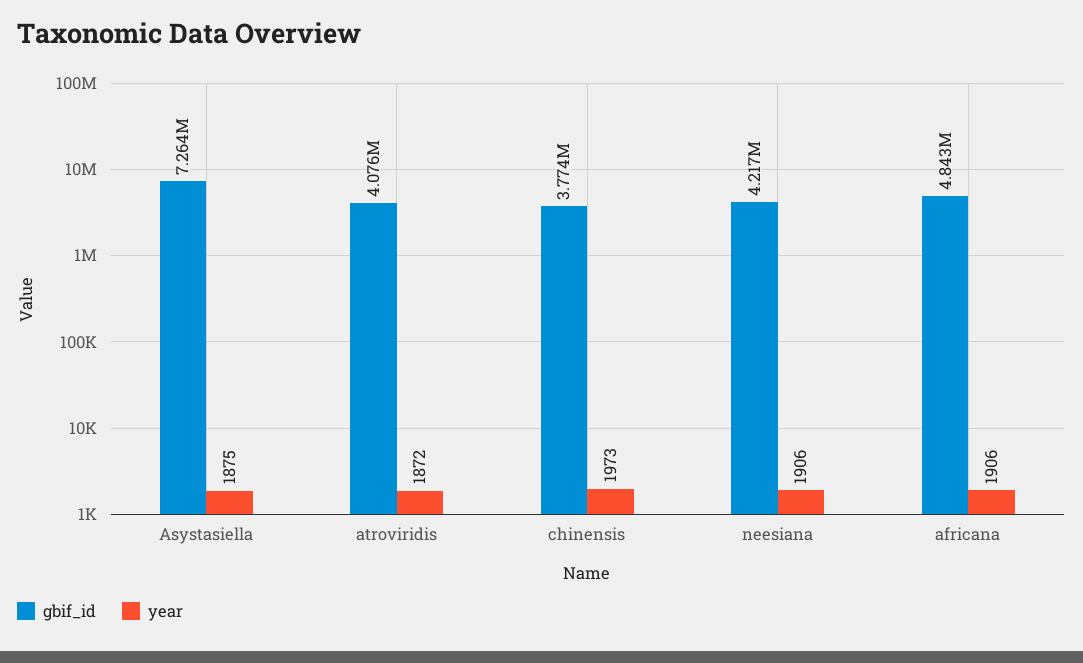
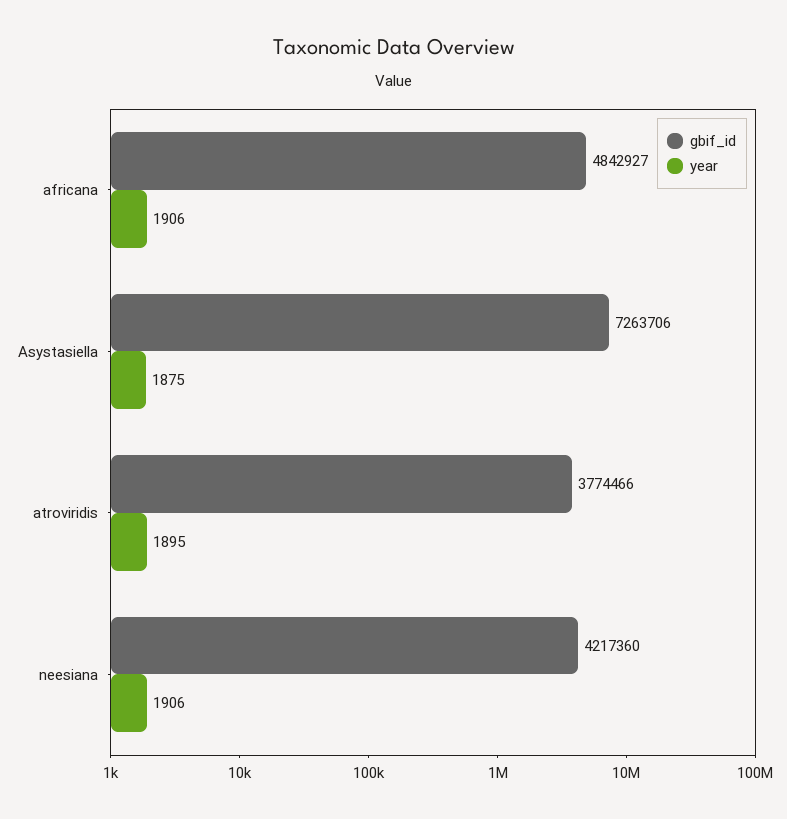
gbif_id, atroviridis: 4076000 -> 3774466
year, atroviridis: 1872 -> 1895
gbif_id, chinensis: 3774000 -> none
year, chinensis: 1973 -> none

